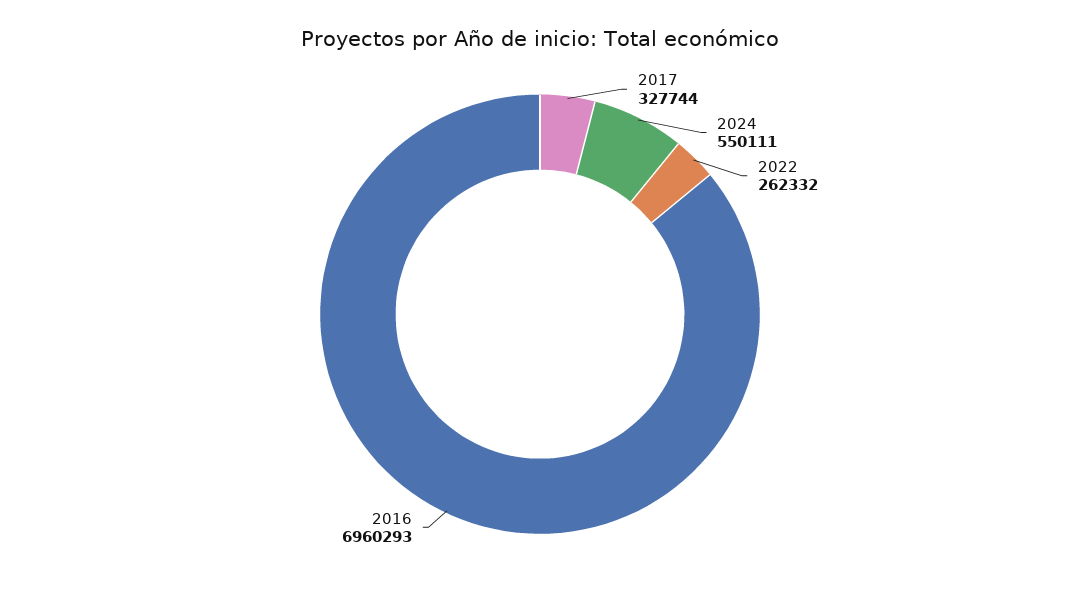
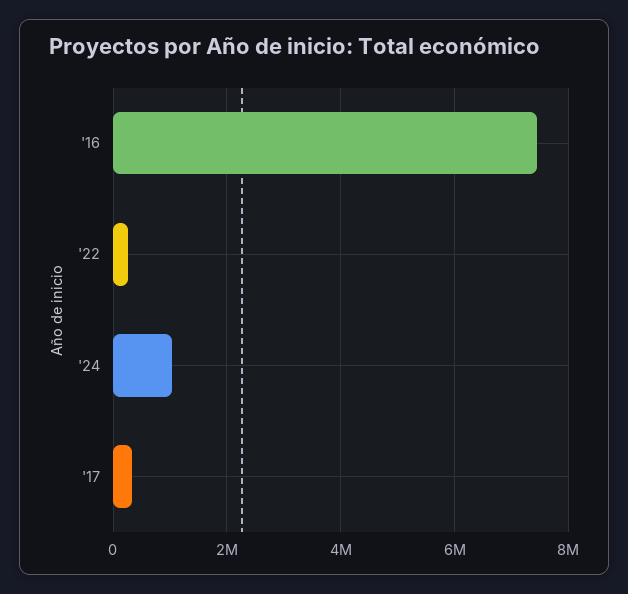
2024: 550111 -> 1000000
2016: 6960293 -> 7400000

